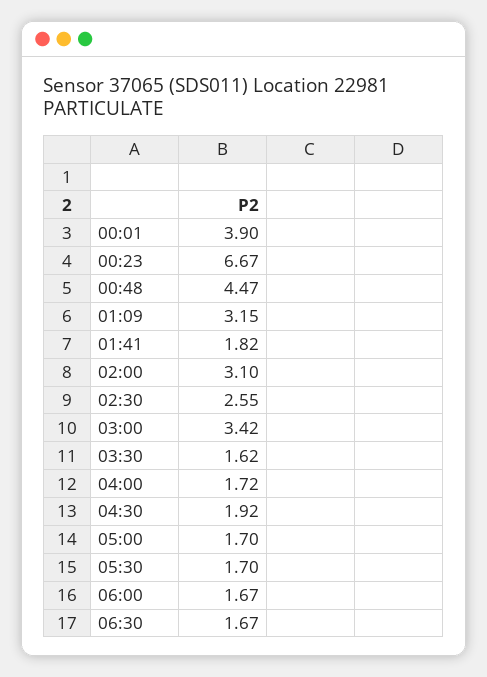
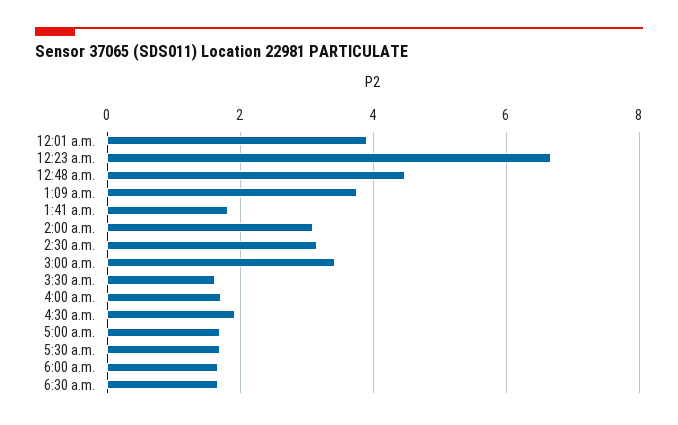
01:09: 3.15 -> 3.8
02:30: 2.55 -> 3.2

